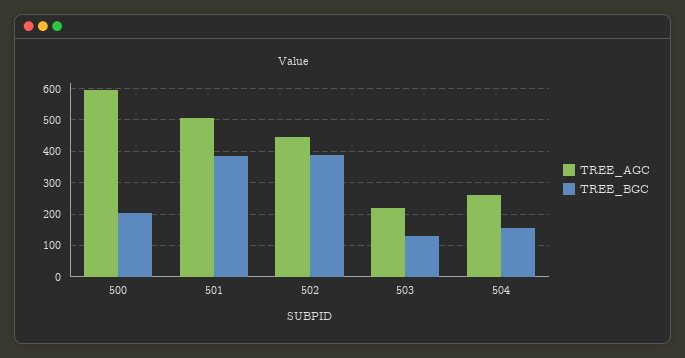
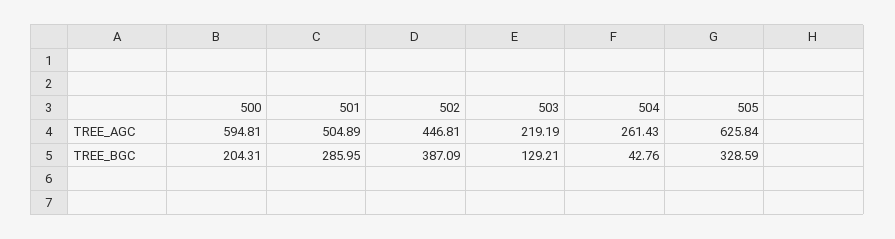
TREE_BGC, 501: 380 -> 285.95
TREE_BGC, 504: 160 -> 42.76
TREE_AGC, 505: none -> 625.84
TREE_BGC, 505: none -> 328.59

